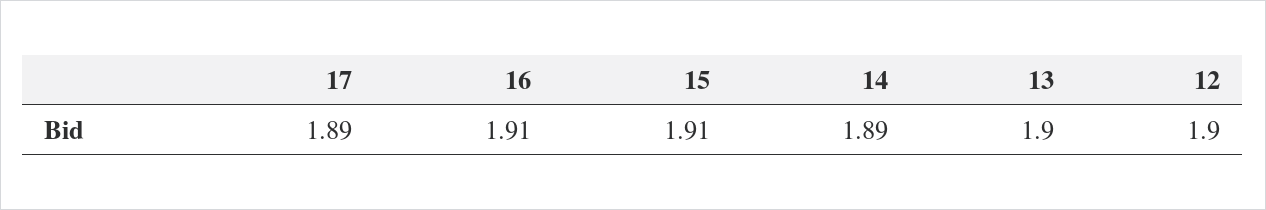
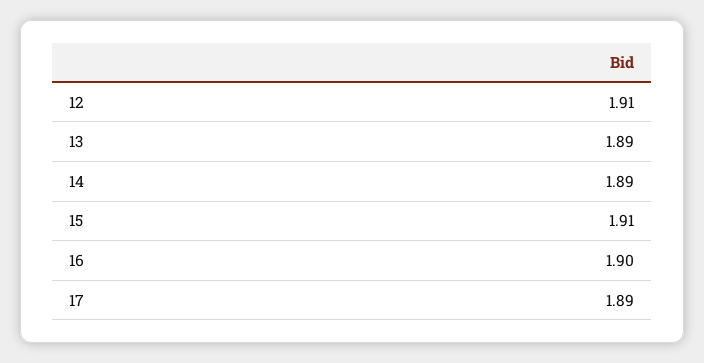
16: 1.91 -> 1.9
13: 1.9 -> 1.89
12: 1.9 -> 1.91

